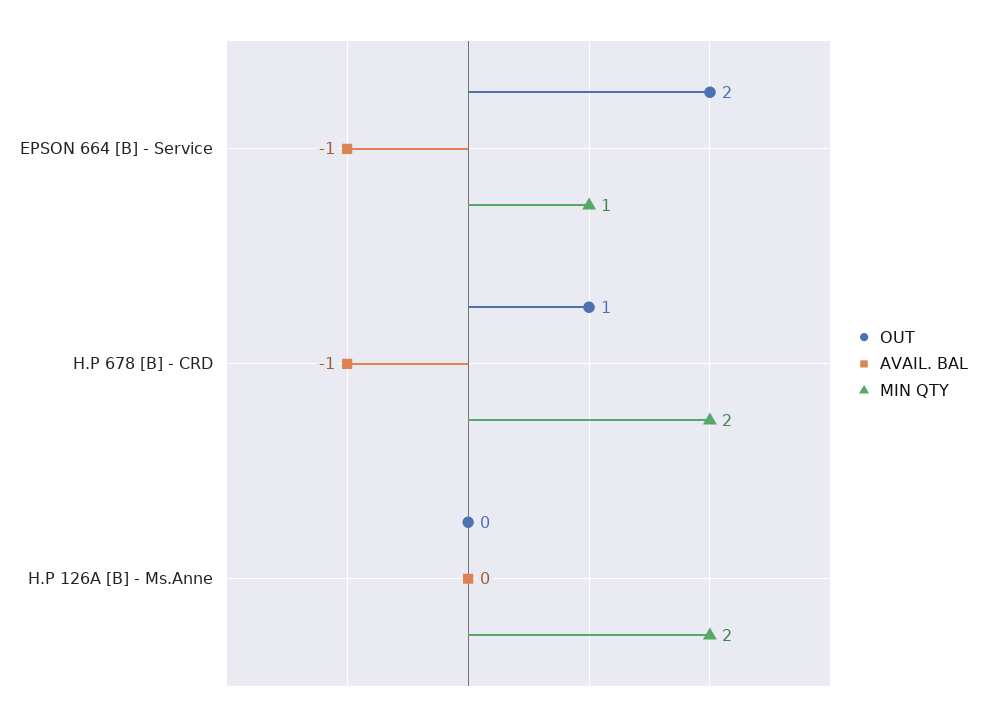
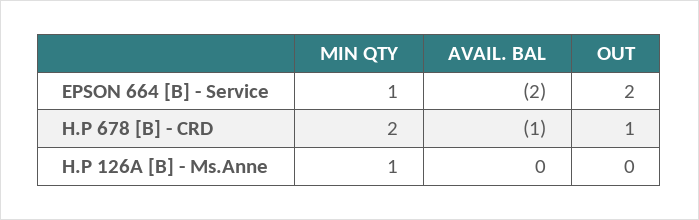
AVAIL. BAL, EPSON 664 [B] - Service: -1 -> -2
MIN QTY, H.P 126A [B] - Ms.Anne: 2 -> 1

